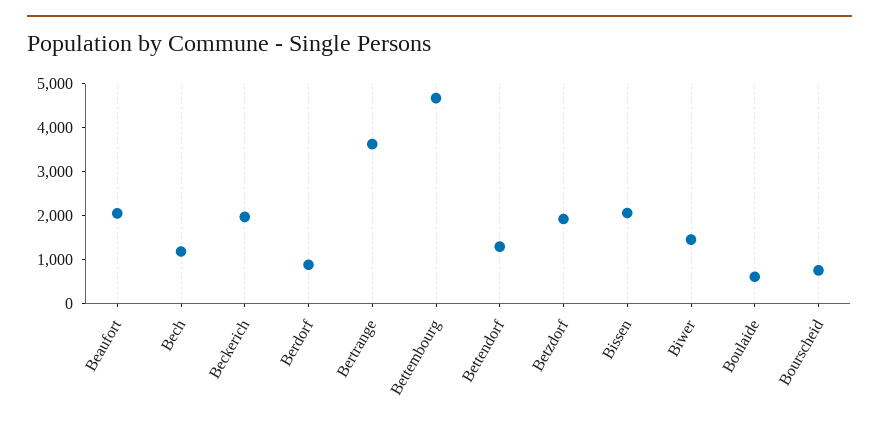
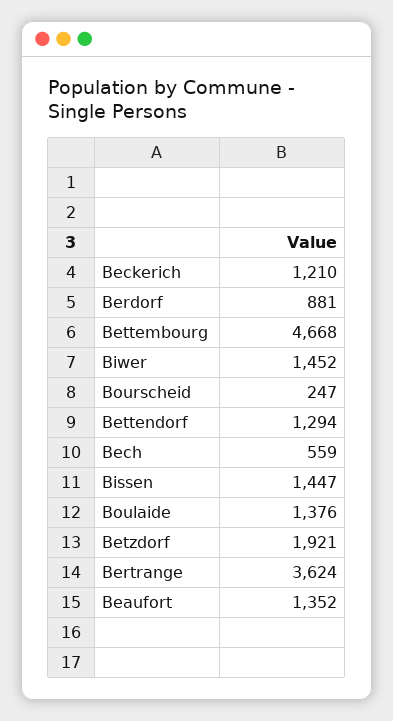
Beaufort: 2000 -> 1352
Bech: 1200 -> 559
Beckerich: 2000 -> 1210
Bissen: 2000 -> 1447
Boulaide: 600 -> 1376
Bourscheid: 800 -> 247

